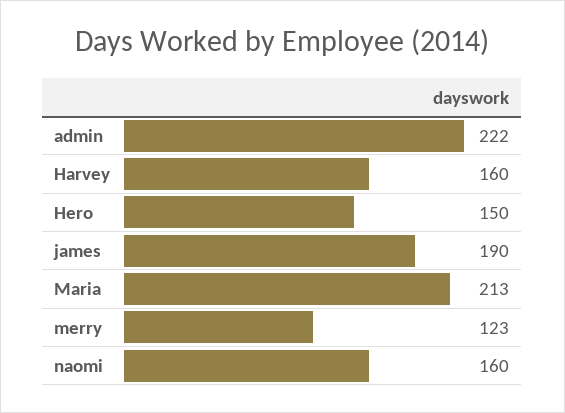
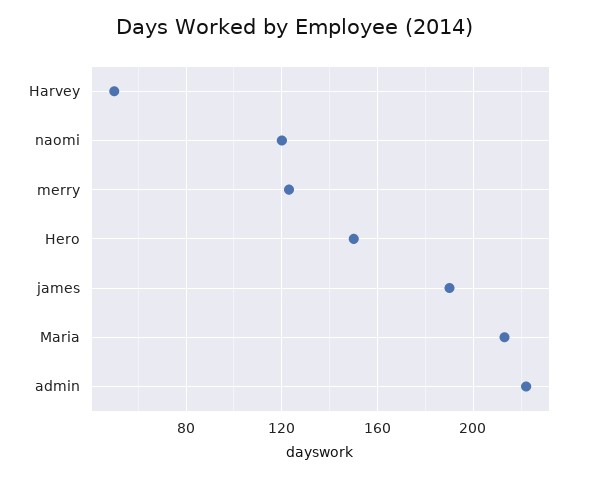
Harvey: 160 -> 50
naomi: 160 -> 120

